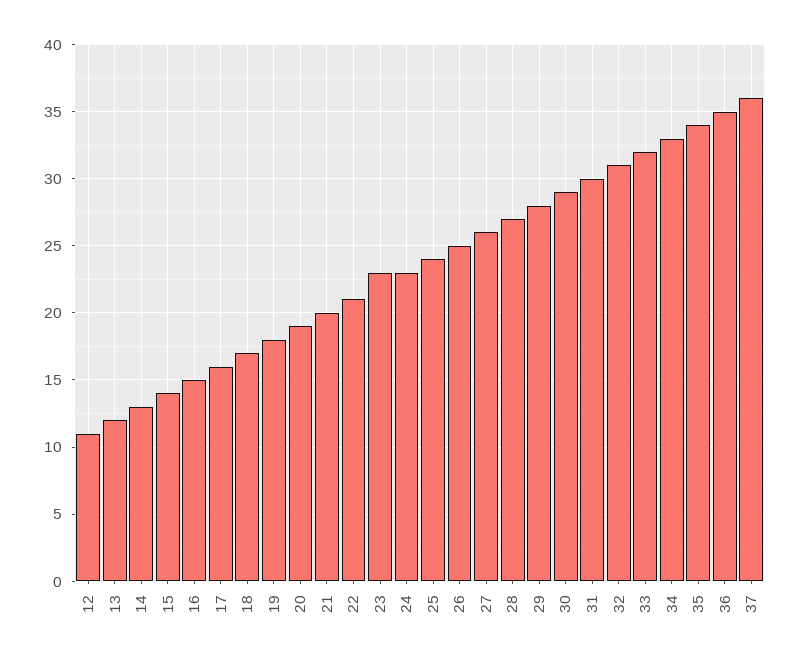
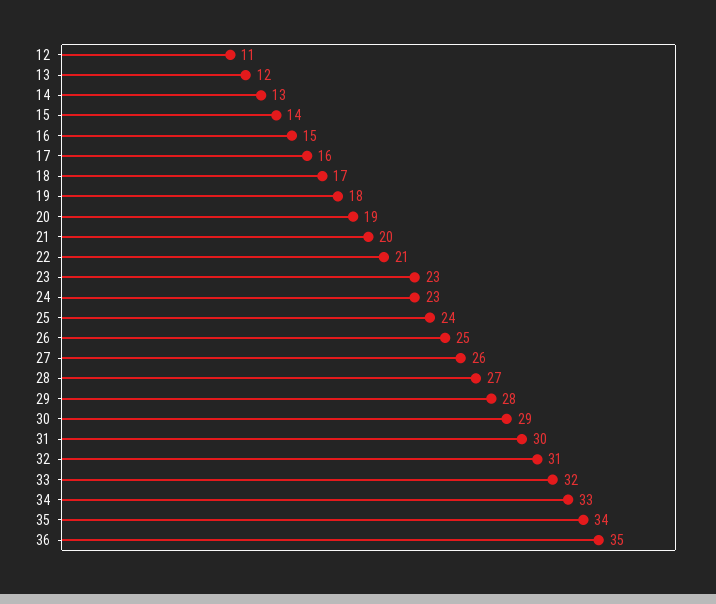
37: 36 -> none

